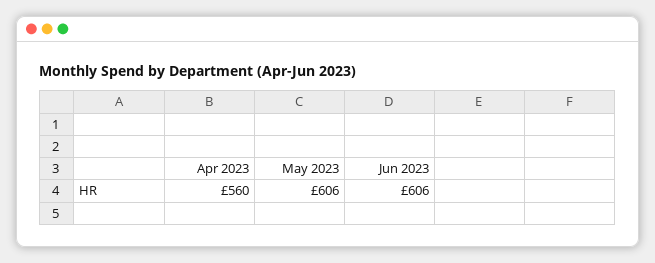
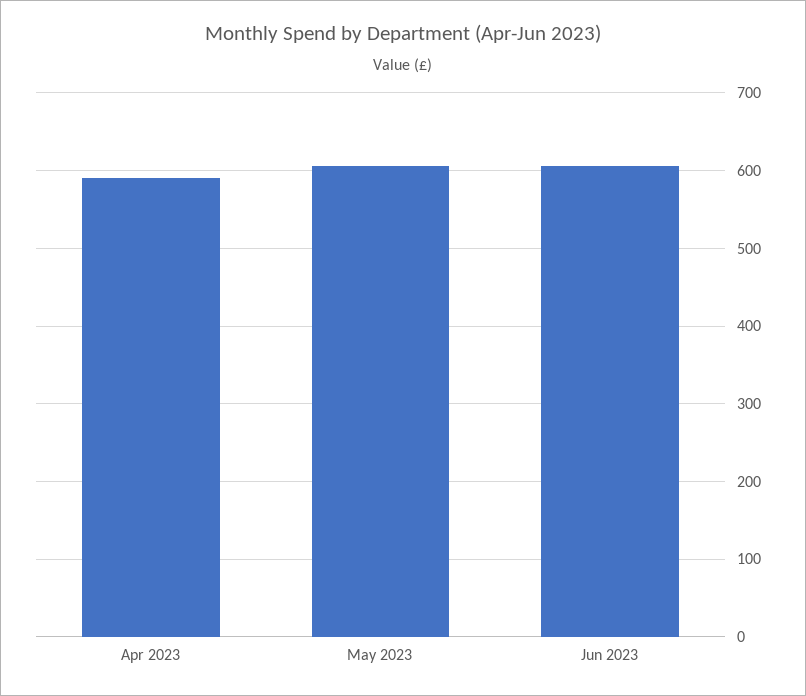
Apr 2023: 560 -> 590

